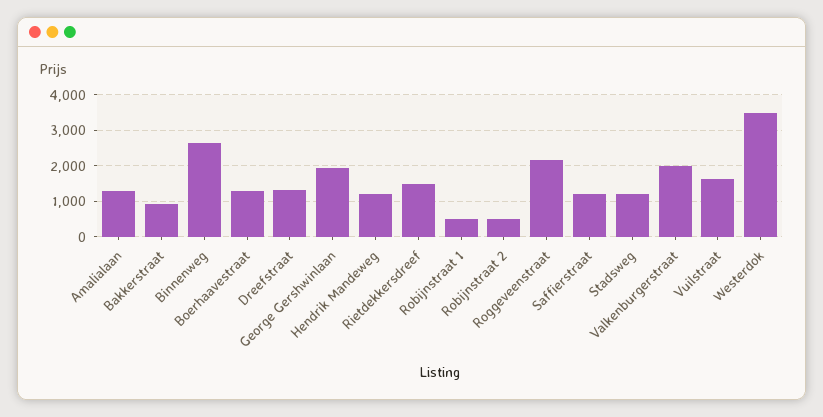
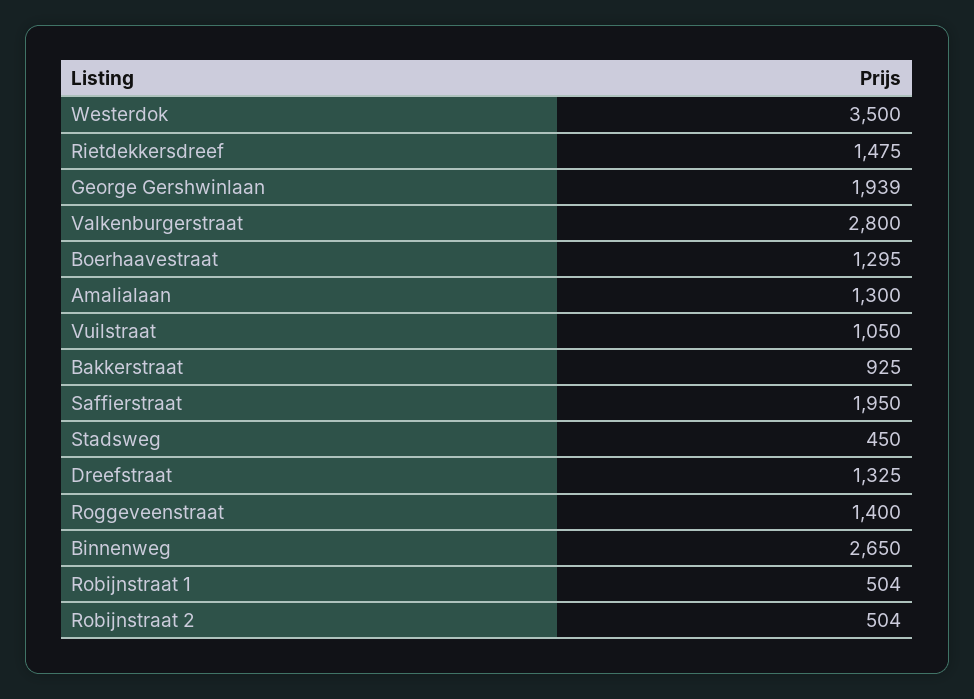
Hendrik Mandeweg: 1200 -> none
Roggeveenstraat: 2200 -> 1400
Saffierstraat: 1200 -> 1950
Stadsweg: 1200 -> 450
Valkenburgerstraat: 2000 -> 2800
Vuilstraat: 1600 -> 1050

